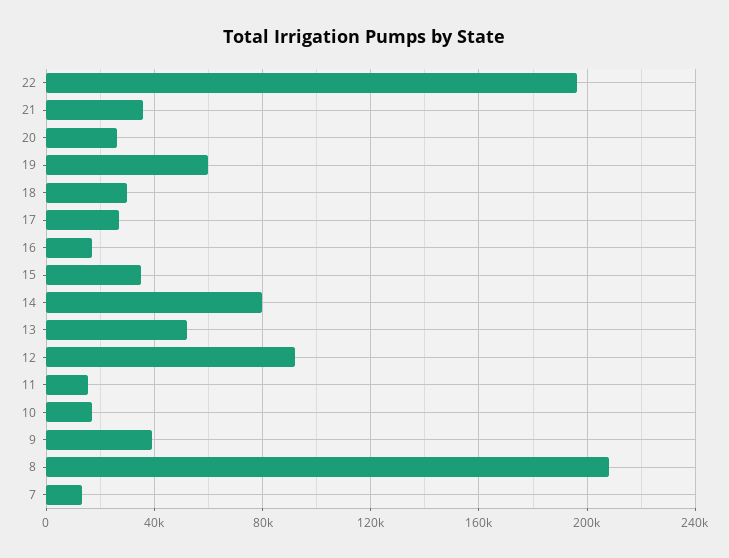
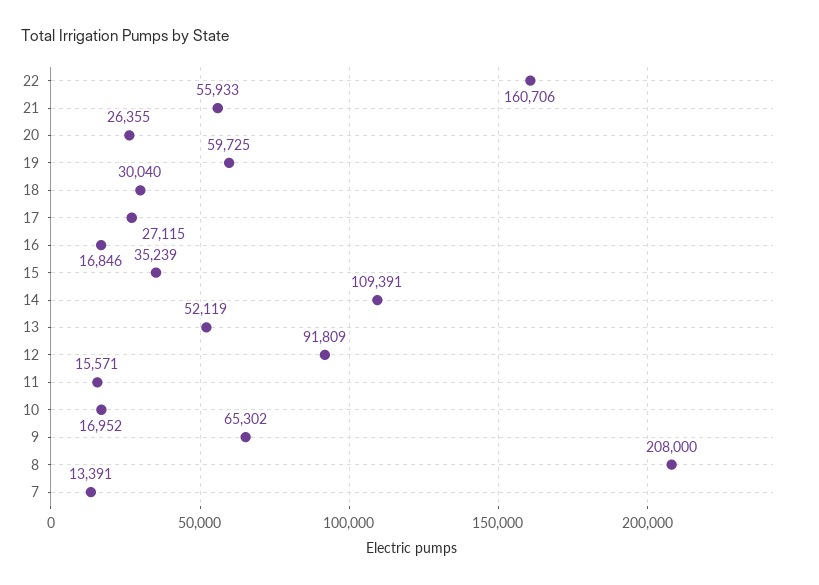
22: 195000 -> 160706
21: 35000 -> 55933
14: 80000 -> 109391
9: 40000 -> 65302

